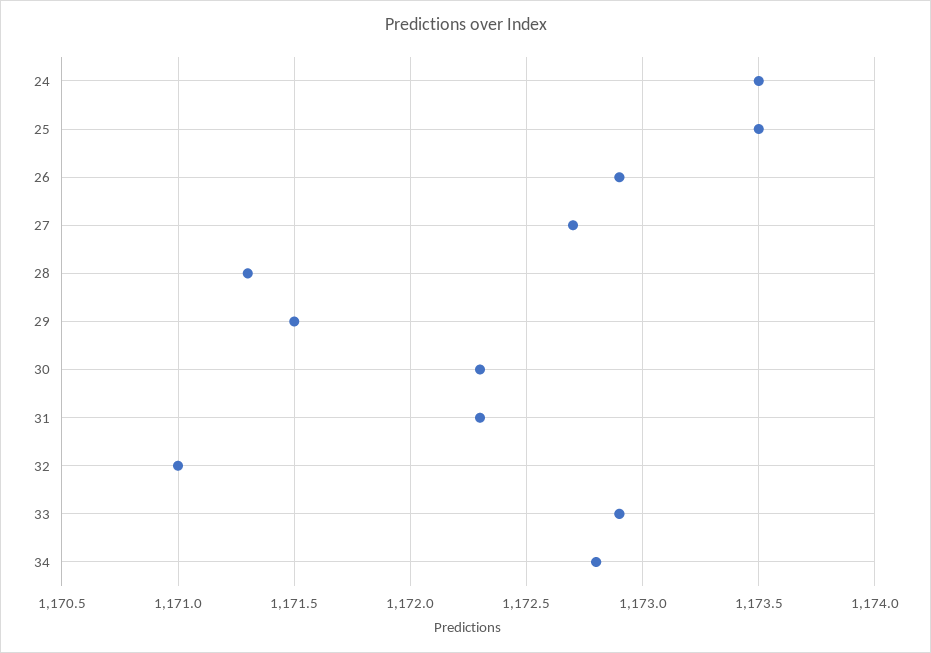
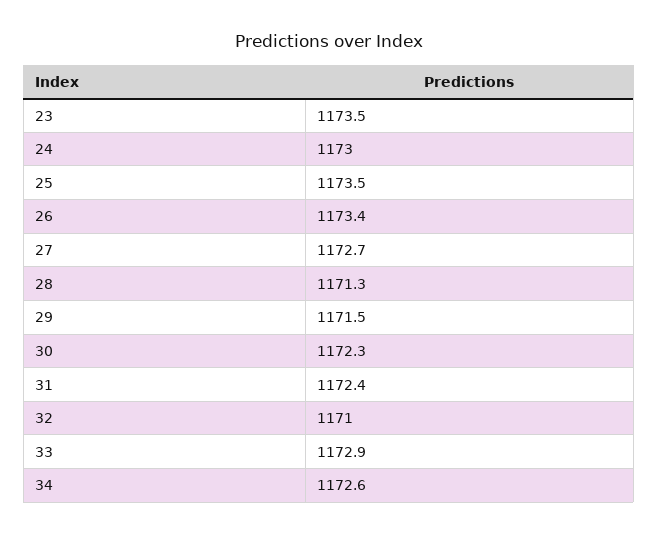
24: 1173.5 -> 1173
26: 1172.9 -> 1173.4
31: 1172.3 -> 1172.4
34: 1172.8 -> 1172.6
23: none -> 1173.5

